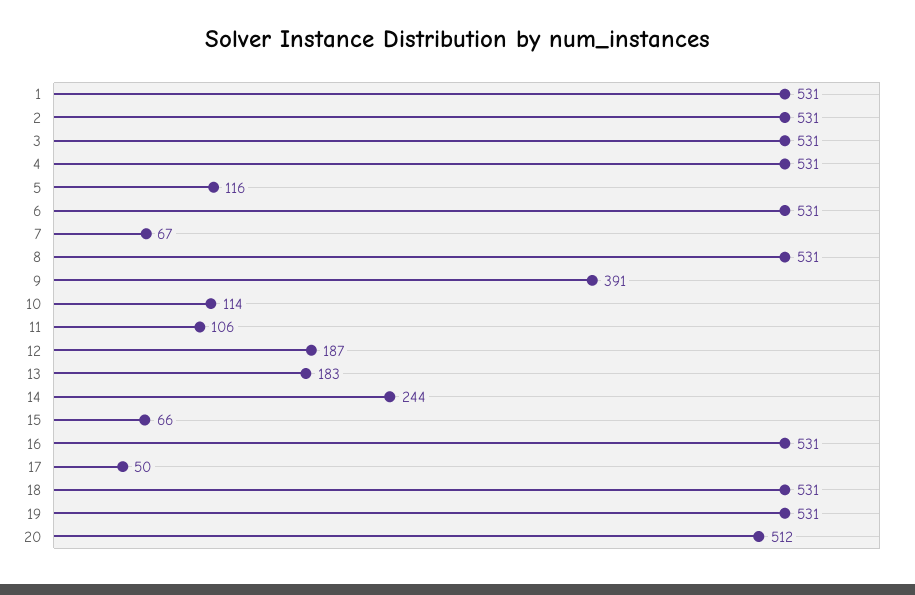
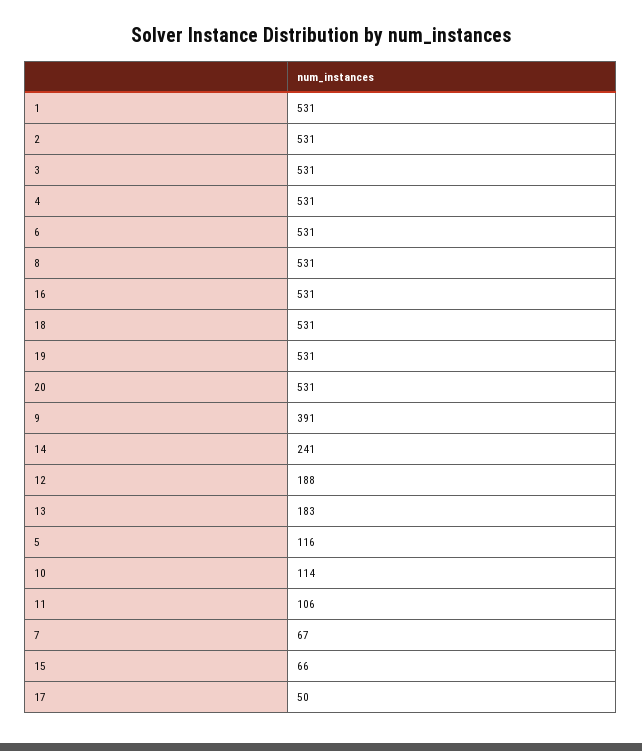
12: 187 -> 188
14: 244 -> 241
20: 512 -> 531

